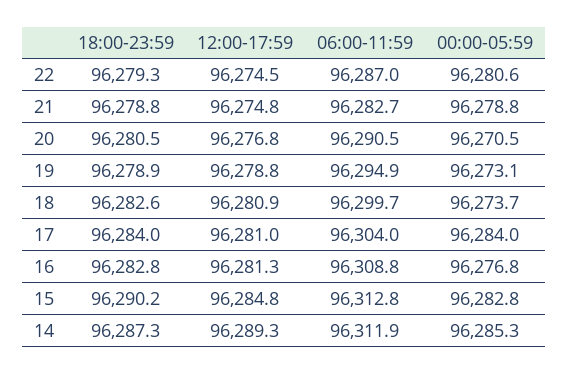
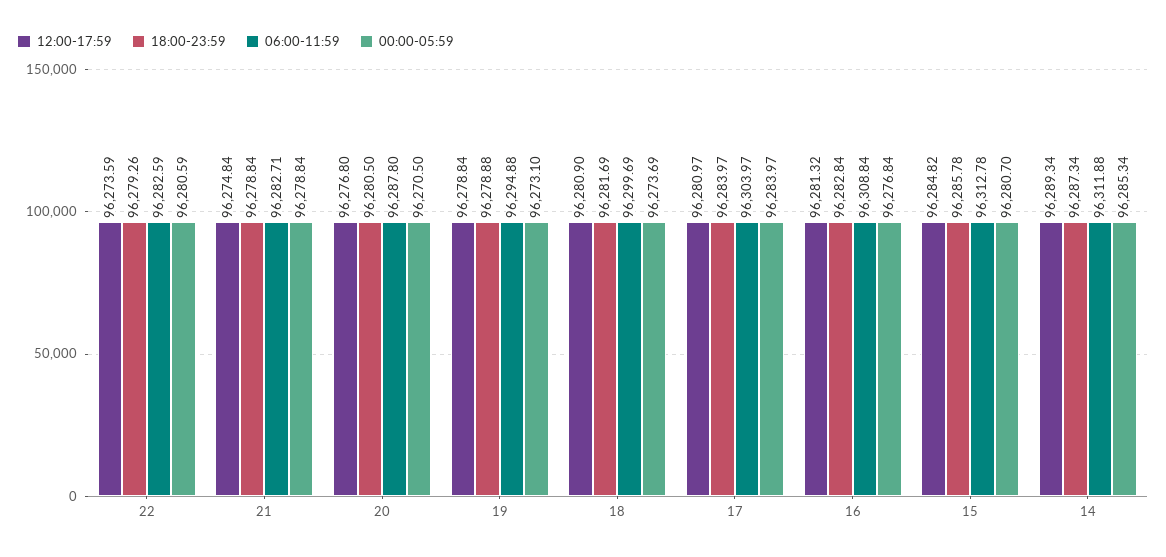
12:00-17:59, 22: 96274.5 -> 96273.59
06:00-11:59, 22: 96287 -> 96282.59
06:00-11:59, 20: 96290.5 -> 96287.8
18:00-23:59, 18: 96282.6 -> 96281.69
18:00-23:59, 15: 96290.2 -> 96285.78
00:00-05:59, 15: 96282.8 -> 96280.7

